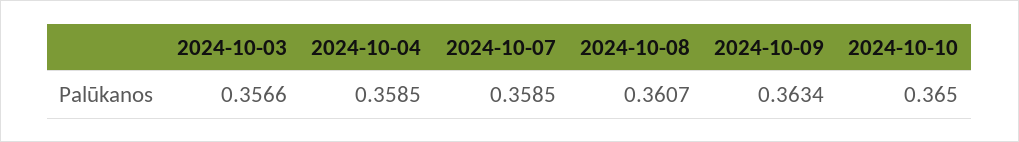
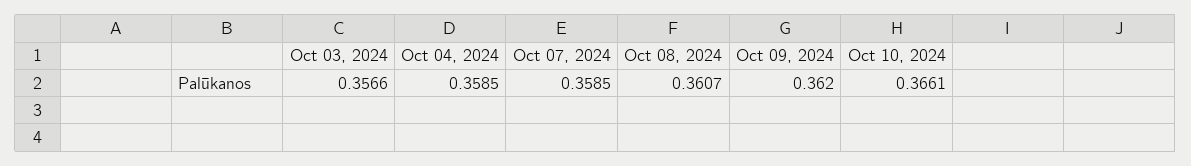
2024-10-09: 0.3634 -> 0.362
2024-10-10: 0.365 -> 0.3661

